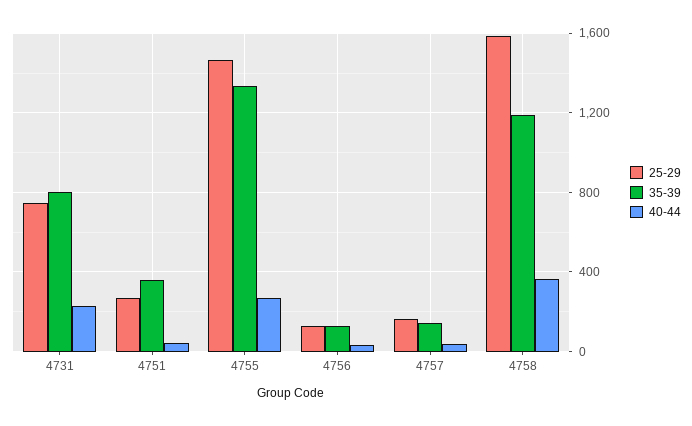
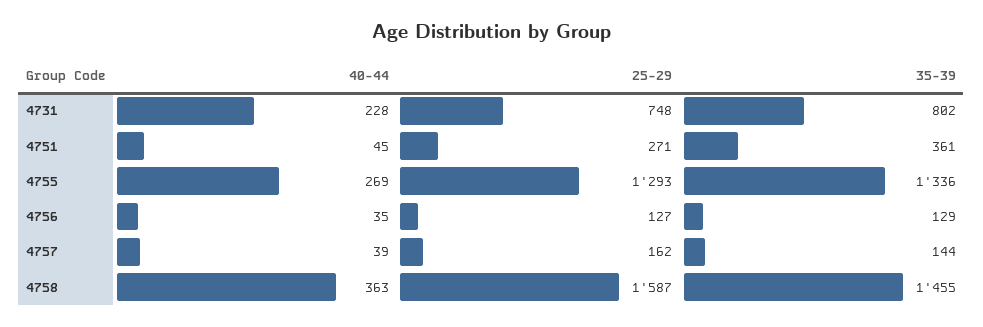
25-29, 4755: 1450 -> 1293
35-39, 4758: 1200 -> 1455

